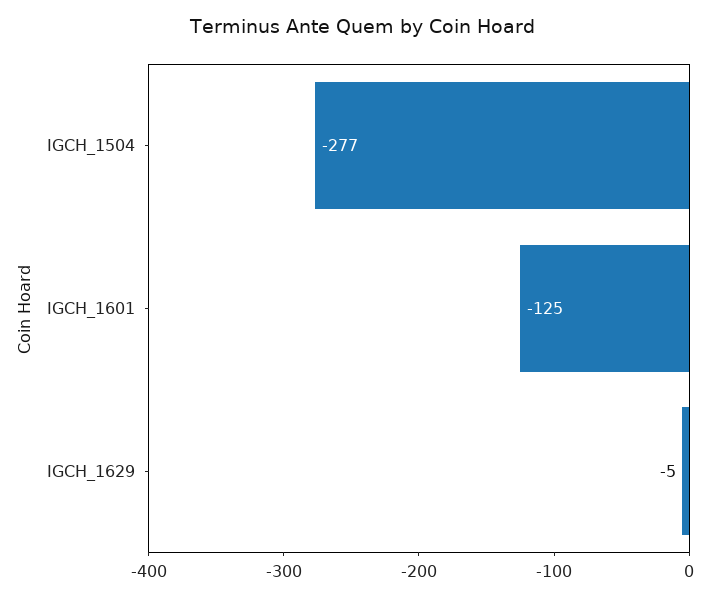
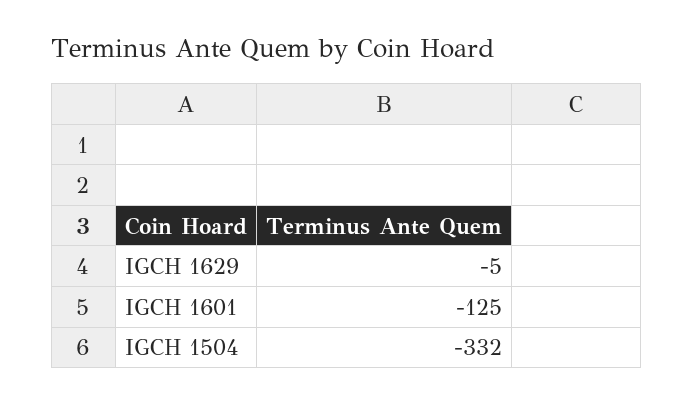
IGCH_1504: -277 -> -332

